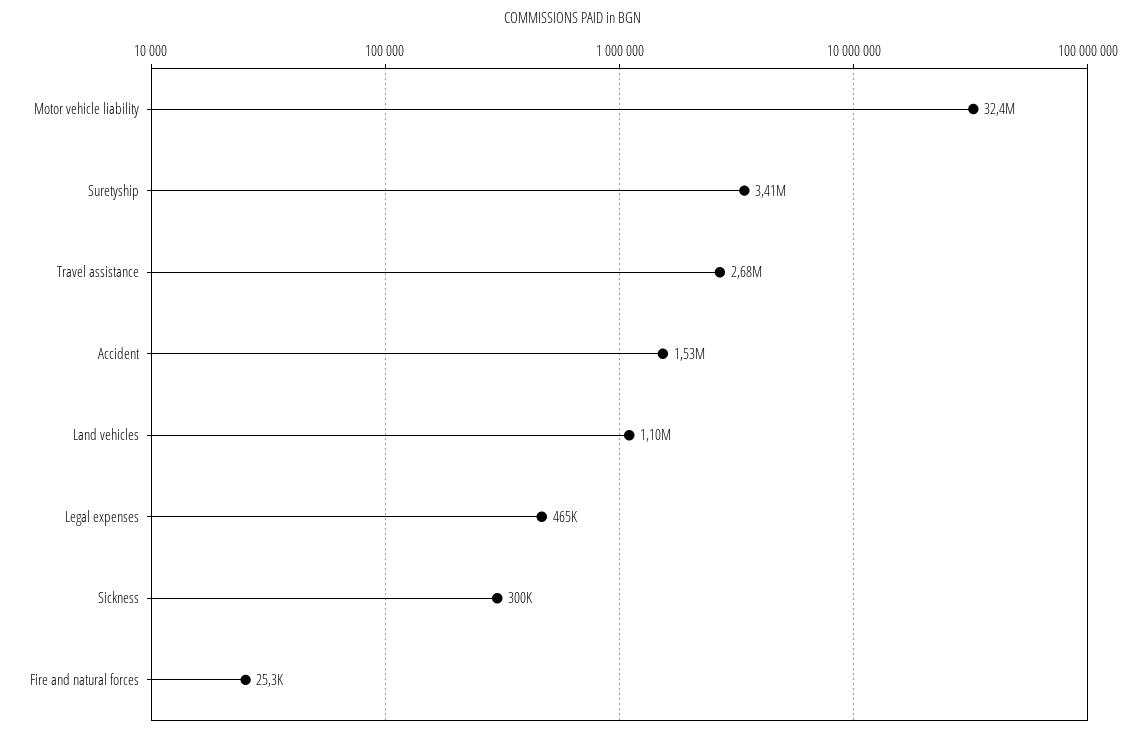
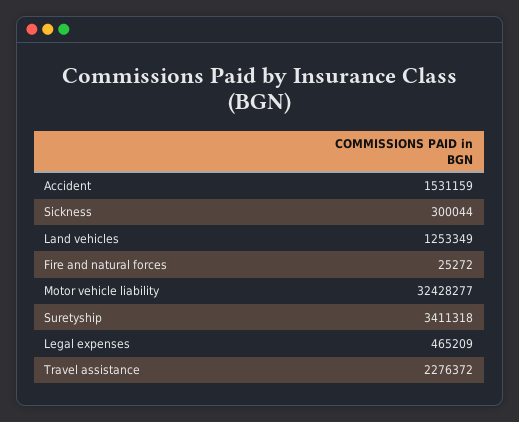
Travel assistance: 2680000 -> 2276372
Land vehicles: 1100000 -> 1253349

